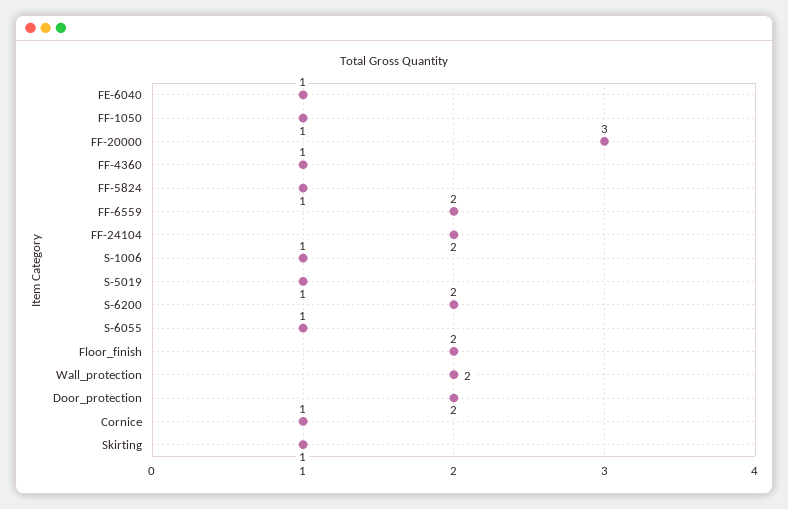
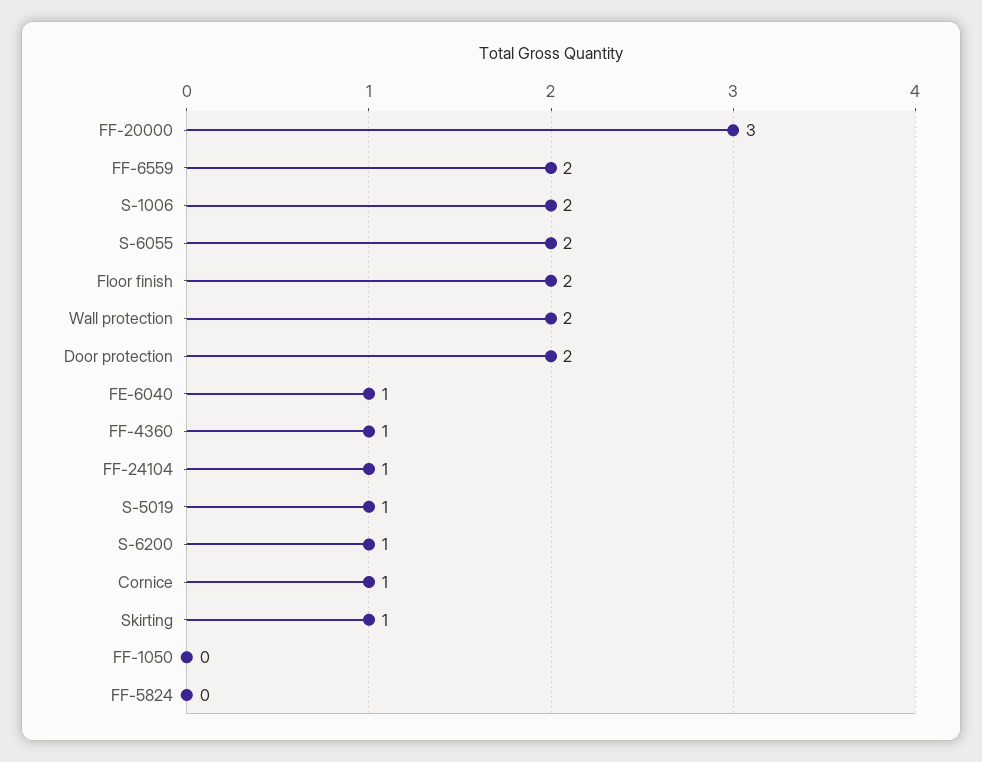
FF-1050: 1 -> 0
FF-5824: 1 -> 0
FF-24104: 2 -> 1
S-1006: 1 -> 2
S-6200: 2 -> 1
S-6055: 1 -> 2

